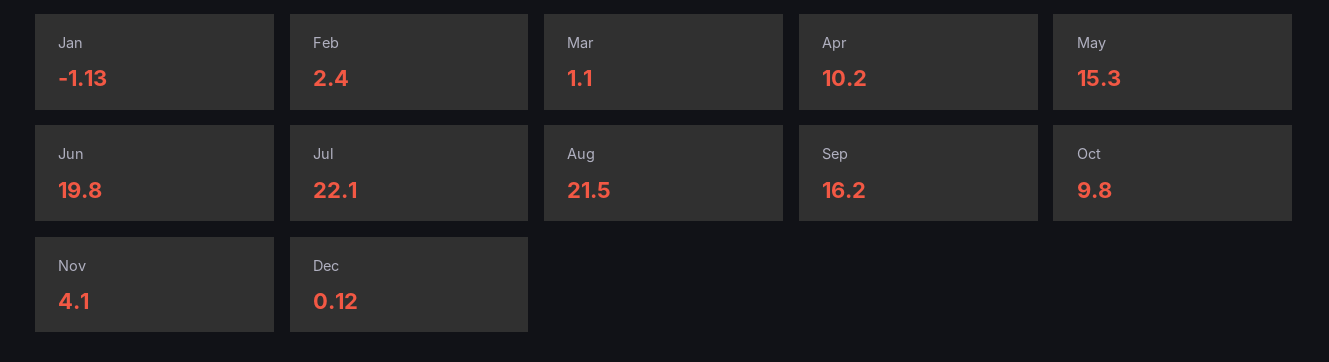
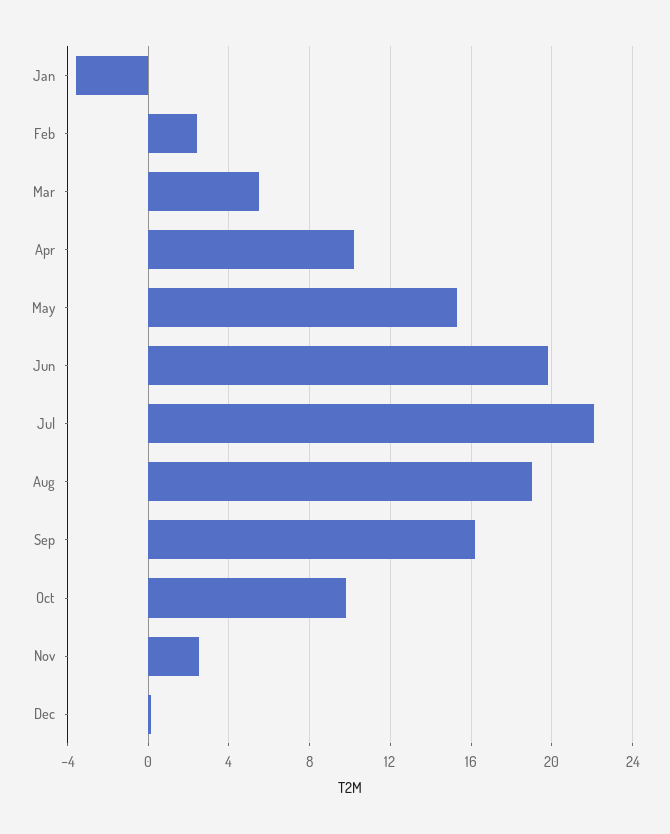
Jan: -1.13 -> -3.5
Mar: 1.1 -> 5.5
Aug: 21.5 -> 19
Nov: 4.1 -> 2.5

